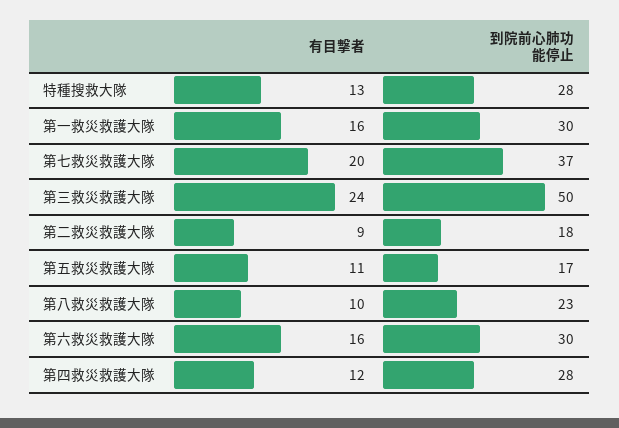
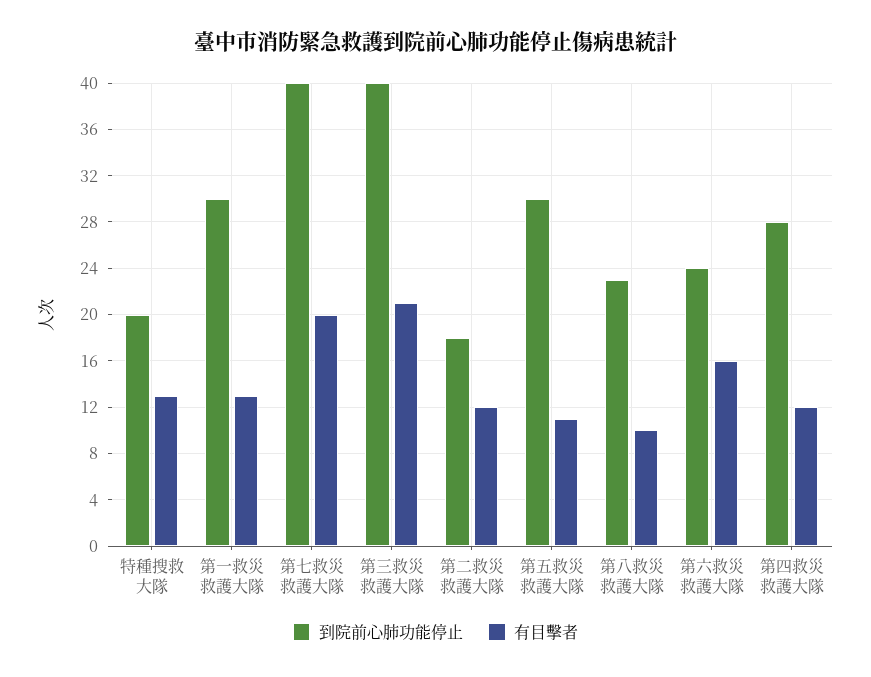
到院前心肺功能停止, 特種搜救大隊: 28 -> 20
有目擊者, 第一救災救護大隊: 16 -> 13
到院前心肺功能停止, 第七救災救護大隊: 37 -> 40
有目擊者, 第三救災救護大隊: 24 -> 21
到院前心肺功能停止, 第三救災救護大隊: 50 -> 40
有目擊者, 第二救災救護大隊: 9 -> 12
到院前心肺功能停止, 第五救災救護大隊: 17 -> 30
到院前心肺功能停止, 第六救災救護大隊: 30 -> 24

